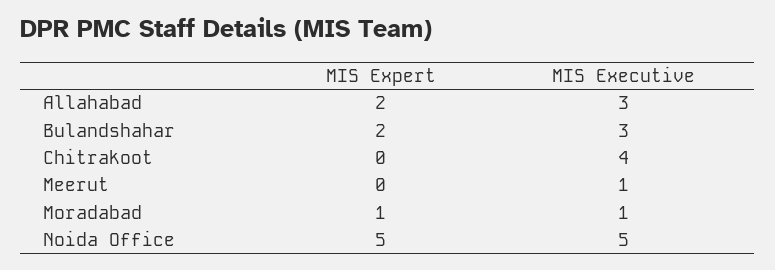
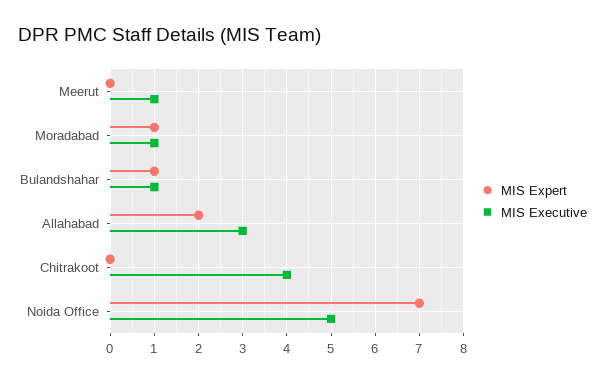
MIS Expert, Bulandshahar: 2 -> 1
MIS Executive, Bulandshahar: 3 -> 1
MIS Expert, Noida Office: 5 -> 7

